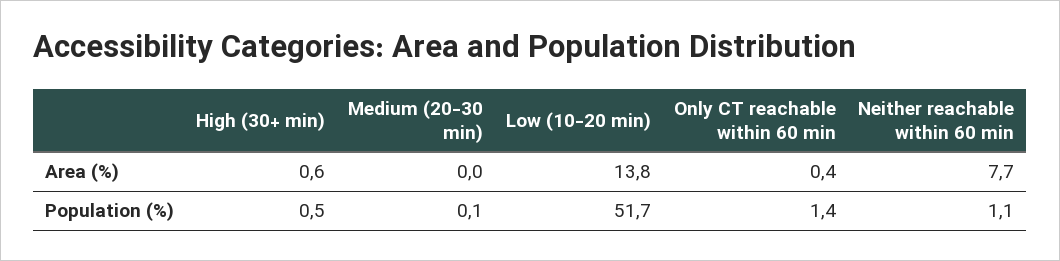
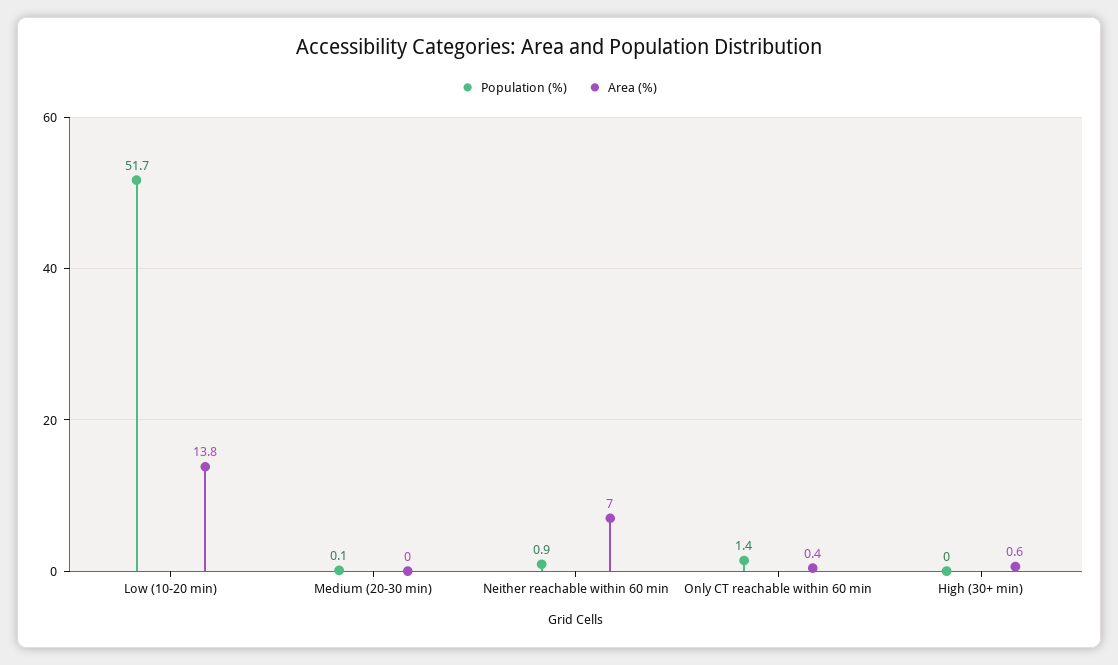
Area (%), Neither reachable within 60 min: 7.7 -> 7
Population (%), High (30+ min): 0.5 -> 0
Population (%), Neither reachable within 60 min: 1.1 -> 0.9

